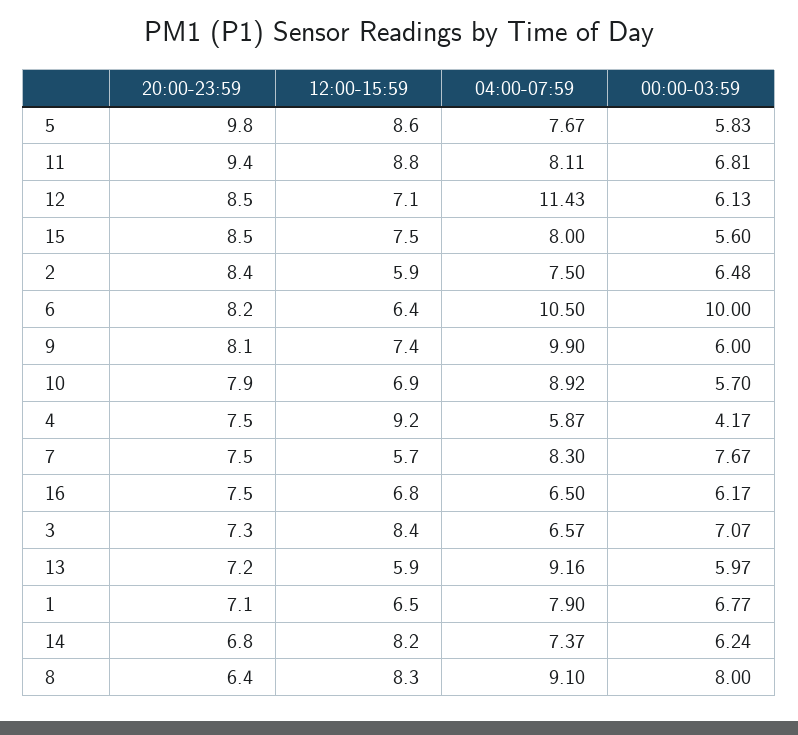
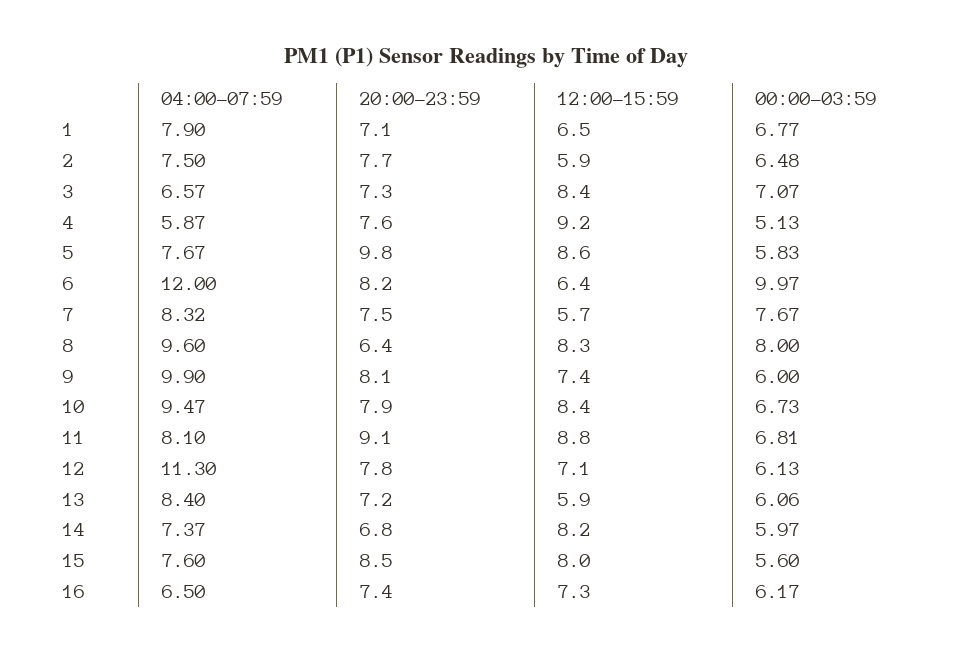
20:00-23:59, 11: 9.4 -> 9.1
04:00-07:59, 11: 8.11 -> 8.1
20:00-23:59, 12: 8.5 -> 7.8
04:00-07:59, 12: 11.43 -> 11.3
12:00-15:59, 15: 7.5 -> 8
04:00-07:59, 15: 8 -> 7.6
20:00-23:59, 2: 8.4 -> 7.7
04:00-07:59, 6: 10.5 -> 12
00:00-03:59, 6: 10 -> 9.97
12:00-15:59, 10: 6.9 -> 8.4
04:00-07:59, 10: 8.92 -> 9.47
00:00-03:59, 10: 5.7 -> 6.73
20:00-23:59, 4: 7.5 -> 7.6
00:00-03:59, 4: 4.17 -> 5.13
04:00-07:59, 7: 8.3 -> 8.32
20:00-23:59, 16: 7.5 -> 7.4
12:00-15:59, 16: 6.8 -> 7.3
04:00-07:59, 13: 9.16 -> 8.4
00:00-03:59, 13: 5.97 -> 6.06
00:00-03:59, 14: 6.24 -> 5.97
04:00-07:59, 8: 9.1 -> 9.6

